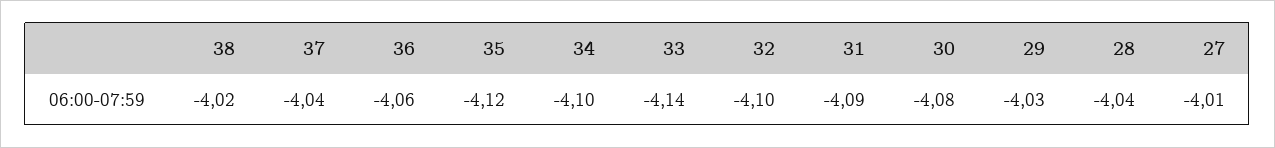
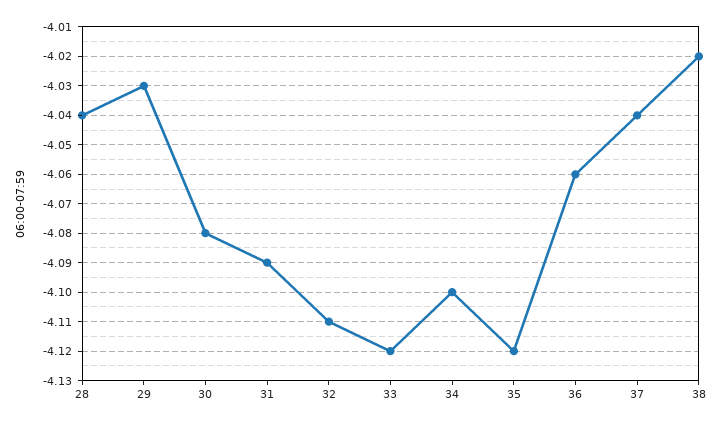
33: -4.14 -> -4.12
32: -4.1 -> -4.11
27: -4.01 -> none

